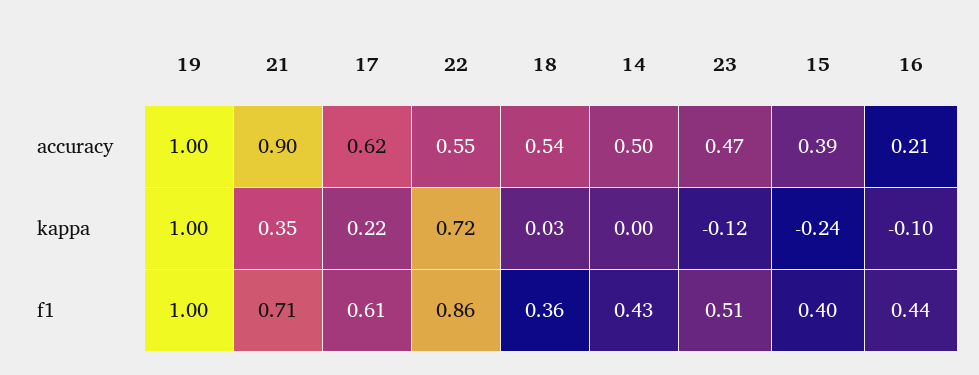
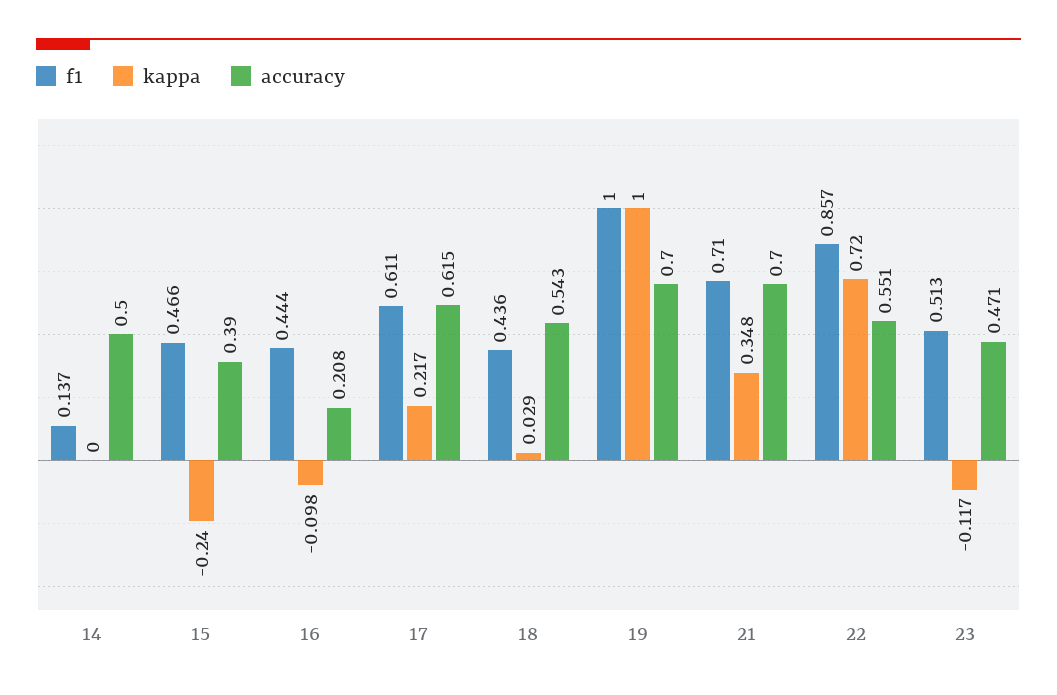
accuracy, 19: 1 -> 0.7
accuracy, 21: 0.9 -> 0.7
f1, 18: 0.36 -> 0.436
f1, 14: 0.43 -> 0.137
f1, 15: 0.4 -> 0.466

